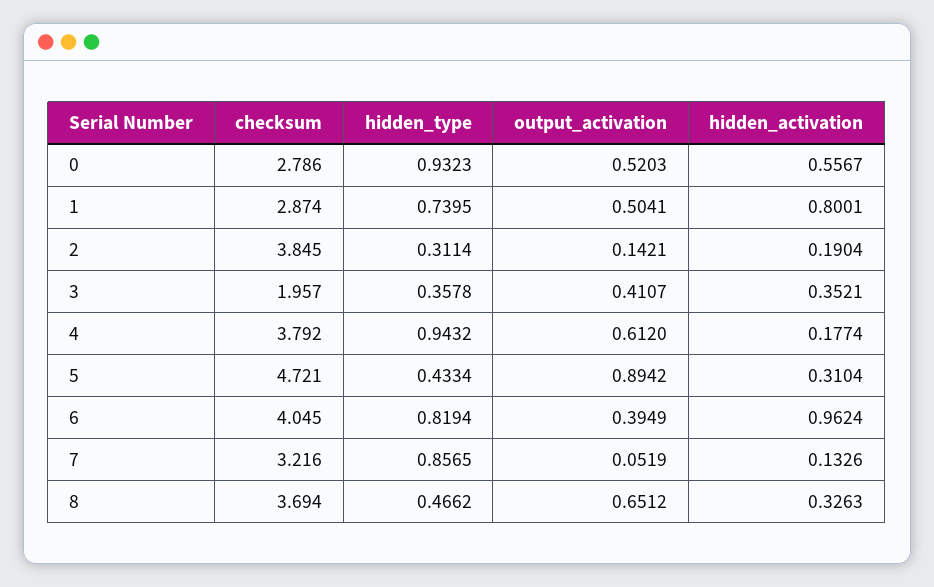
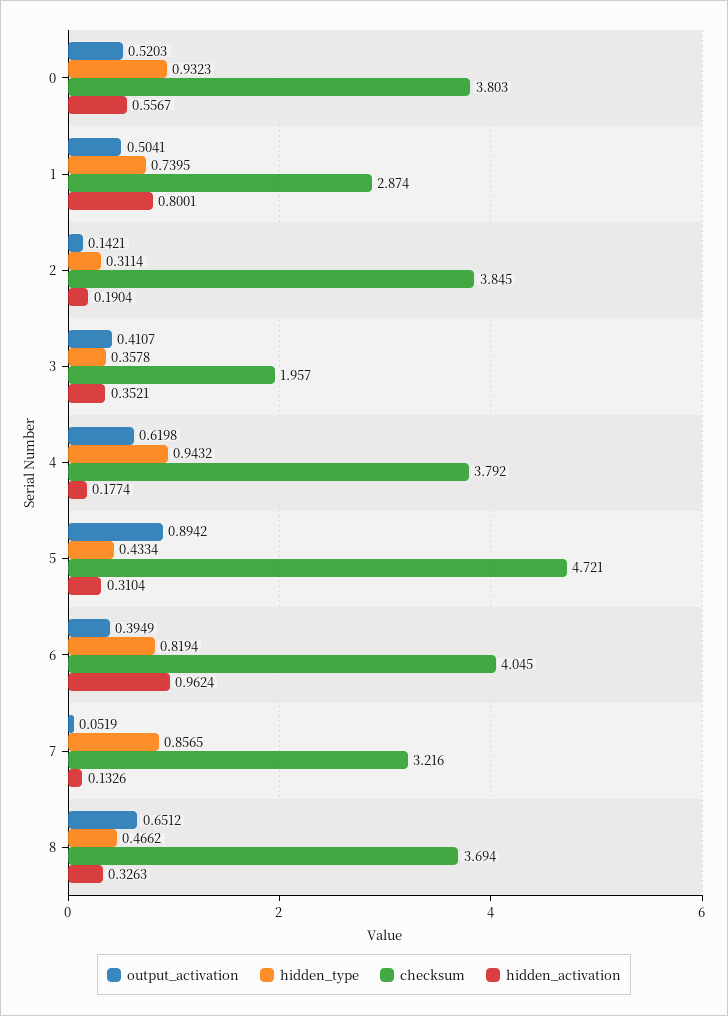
checksum, 0: 2.786 -> 3.803
output_activation, 4: 0.612 -> 0.6198

